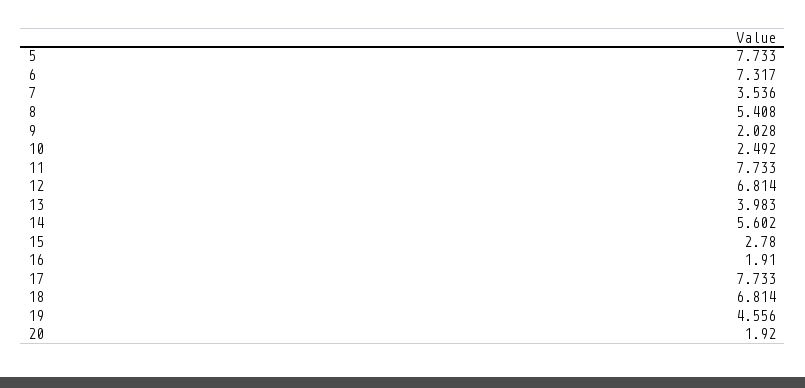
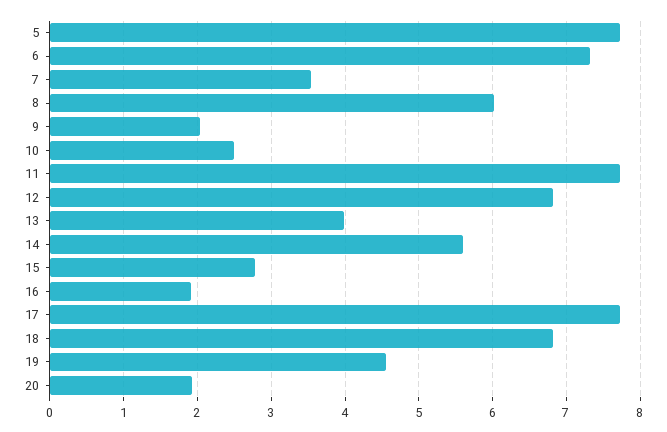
8: 5.408 -> 6

